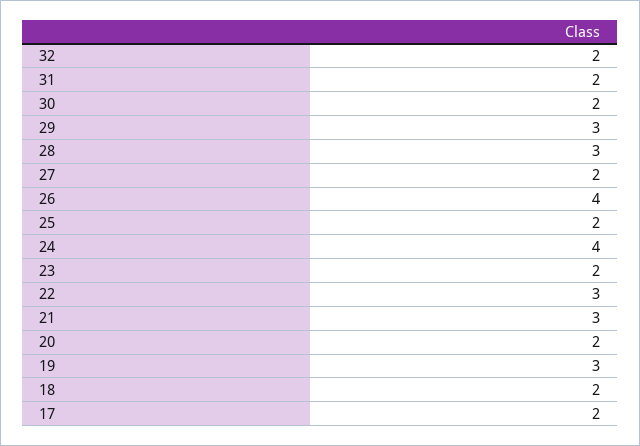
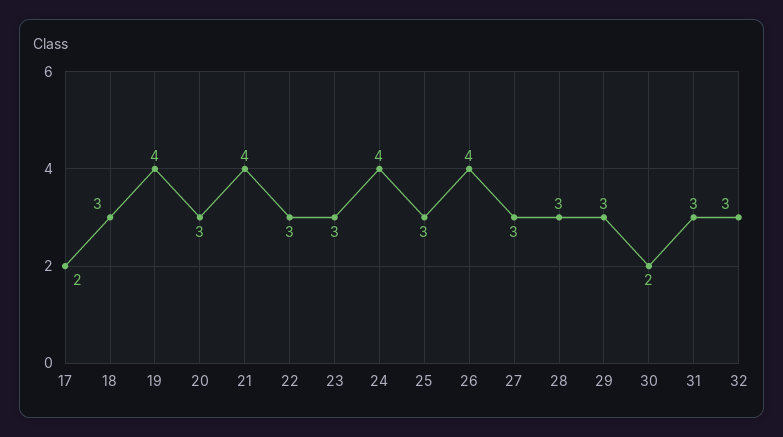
32: 2 -> 3
31: 2 -> 3
27: 2 -> 3
25: 2 -> 3
23: 2 -> 3
21: 3 -> 4
20: 2 -> 3
19: 3 -> 4
18: 2 -> 3

